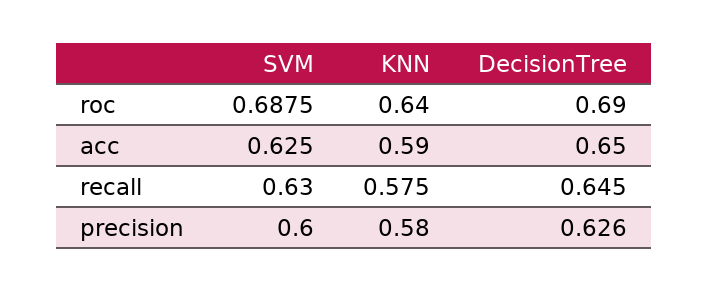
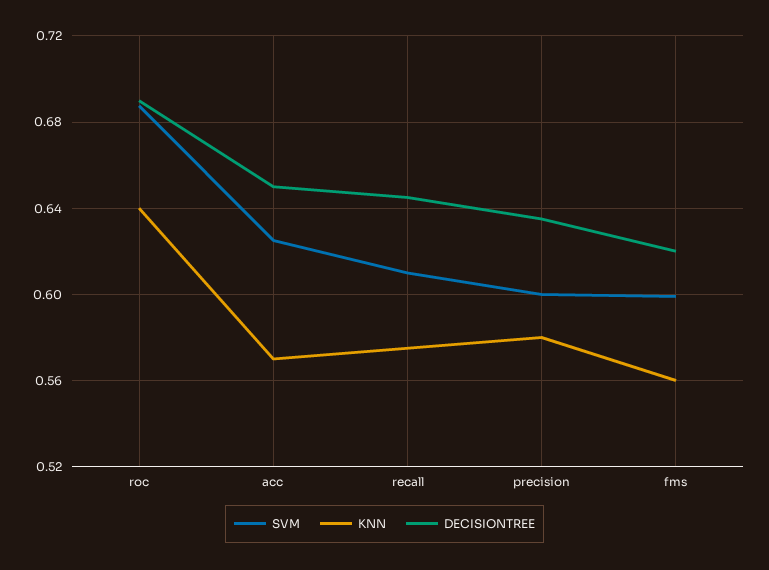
KNN, acc: 0.59 -> 0.57
SVM, recall: 0.63 -> 0.61
DecisionTree, precision: 0.626 -> 0.635
SVM, fms: none -> 0.6
KNN, fms: none -> 0.56
DecisionTree, fms: none -> 0.62

